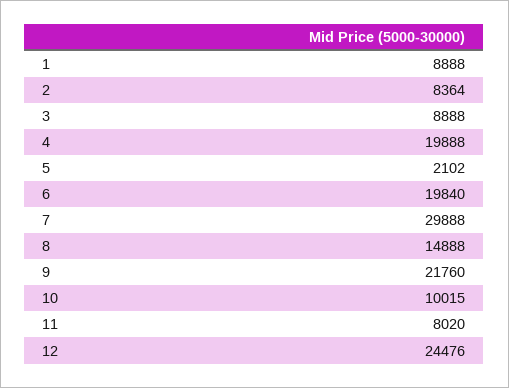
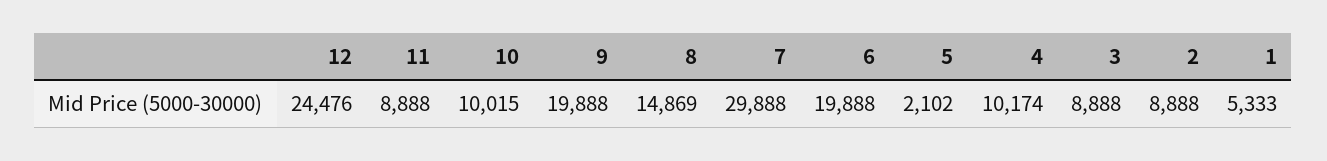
1: 8888 -> 5333
2: 8364 -> 8888
4: 19888 -> 10174
6: 19840 -> 19888
8: 14888 -> 14869
9: 21760 -> 19888
11: 8020 -> 8888

